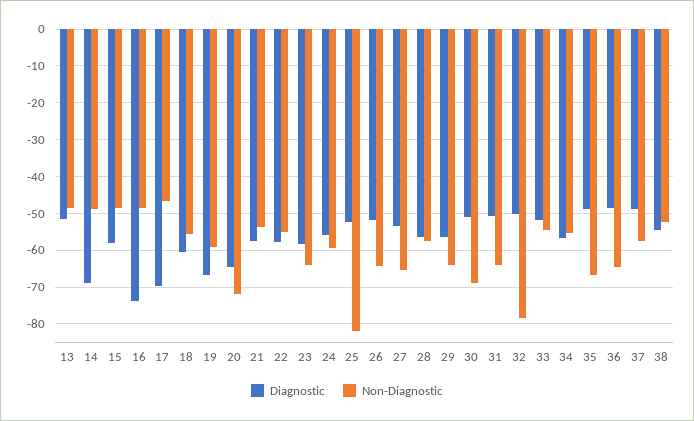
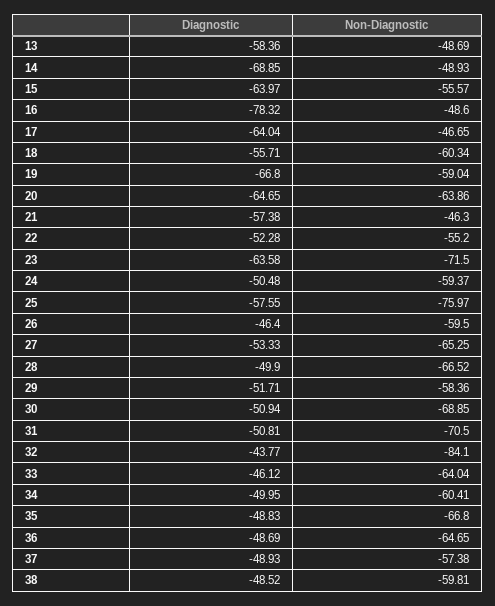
Diagnostic, 13: -52 -> -58.36
Diagnostic, 15: -58 -> -63.97
Non-Diagnostic, 15: -48 -> -55.57
Diagnostic, 16: -74 -> -78.32
Diagnostic, 17: -70 -> -64.04
Diagnostic, 18: -60 -> -55.71
Non-Diagnostic, 18: -56 -> -60.34
Non-Diagnostic, 20: -72 -> -63.86
Non-Diagnostic, 21: -54 -> -46.3
Diagnostic, 22: -58 -> -52.28
Diagnostic, 23: -58 -> -63.58
Non-Diagnostic, 23: -64 -> -71.5
Diagnostic, 24: -56 -> -50.48
Diagnostic, 25: -52 -> -57.55
Non-Diagnostic, 25: -82 -> -75.97
Diagnostic, 26: -52 -> -46.4
Non-Diagnostic, 26: -64 -> -59.5
Diagnostic, 28: -56 -> -49.9
Non-Diagnostic, 28: -58 -> -66.52
Diagnostic, 29: -56 -> -51.71
Non-Diagnostic, 29: -64 -> -58.36
Non-Diagnostic, 31: -64 -> -70.5
Diagnostic, 32: -50 -> -43.77
Non-Diagnostic, 32: -78 -> -84.1
Diagnostic, 33: -52 -> -46.12
Non-Diagnostic, 33: -54 -> -64.04
Diagnostic, 34: -56 -> -49.95
Non-Diagnostic, 34: -56 -> -60.41
Diagnostic, 38: -54 -> -48.52
Non-Diagnostic, 38: -52 -> -59.81

